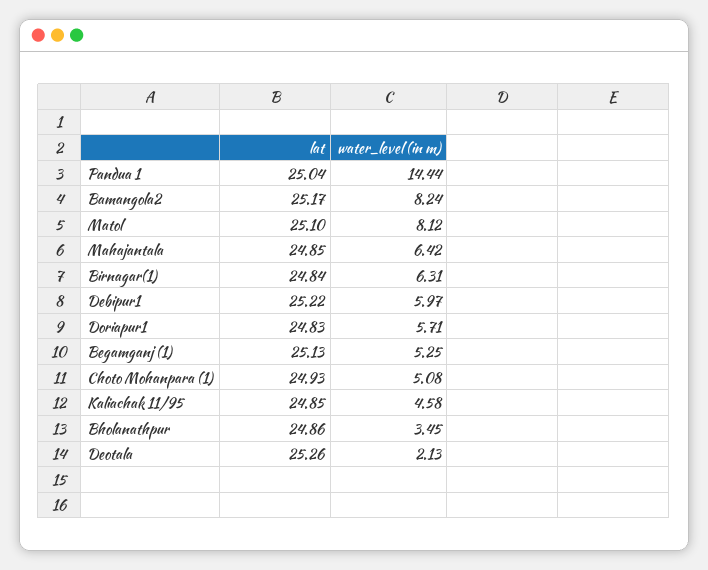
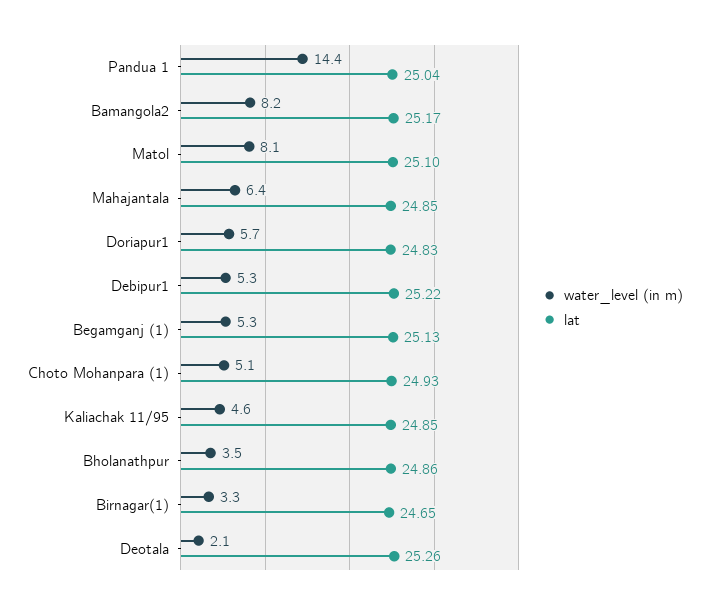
lat, Birnagar(1): 24.84 -> 24.65
water_level (in m), Birnagar(1): 6.31 -> 3.3
water_level (in m), Debipur1: 5.97 -> 5.3

